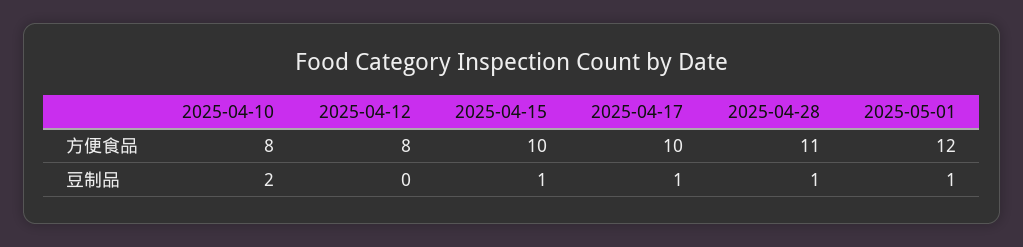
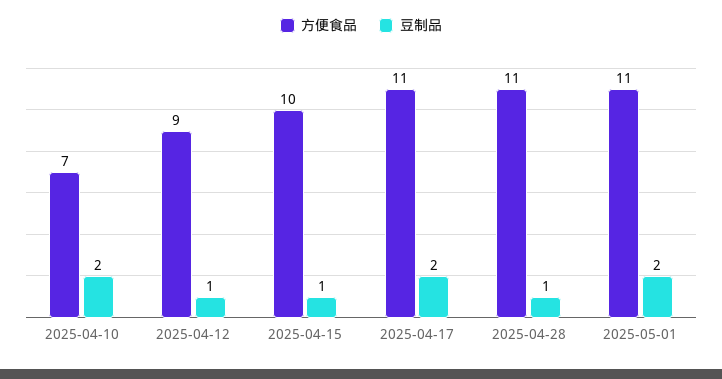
方便食品, 2025-04-10: 8 -> 7
方便食品, 2025-04-12: 8 -> 9
方便食品, 2025-04-17: 10 -> 11
方便食品, 2025-05-01: 12 -> 11
豆制品, 2025-04-12: 0 -> 1
豆制品, 2025-04-17: 1 -> 2
豆制品, 2025-05-01: 1 -> 2

